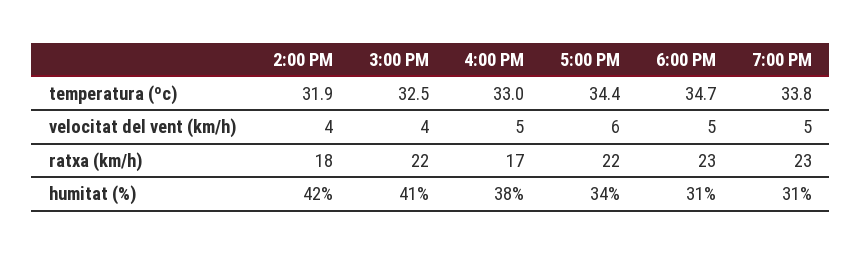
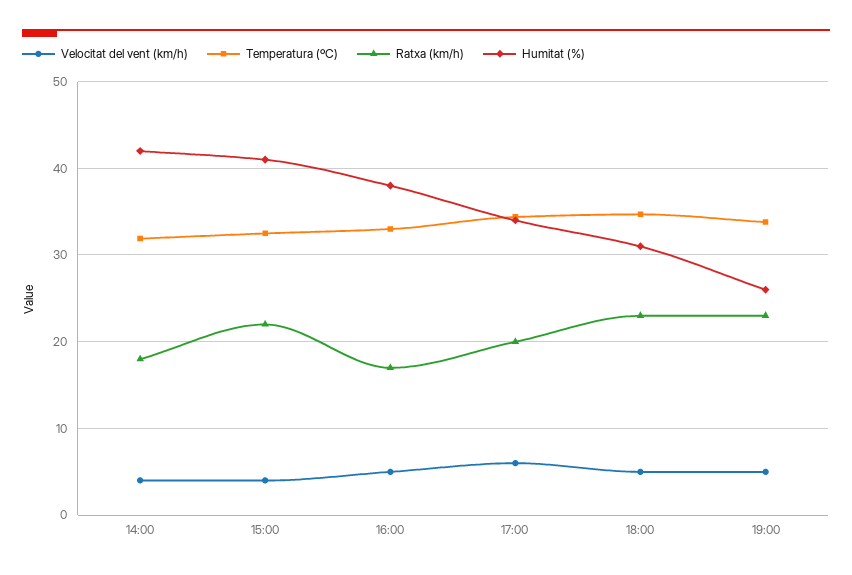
ratxa (km/h), 5:00 PM: 22 -> 20
humitat (%), 7:00 PM: 31 -> 26

